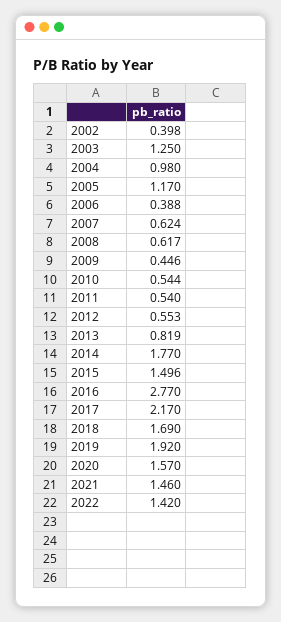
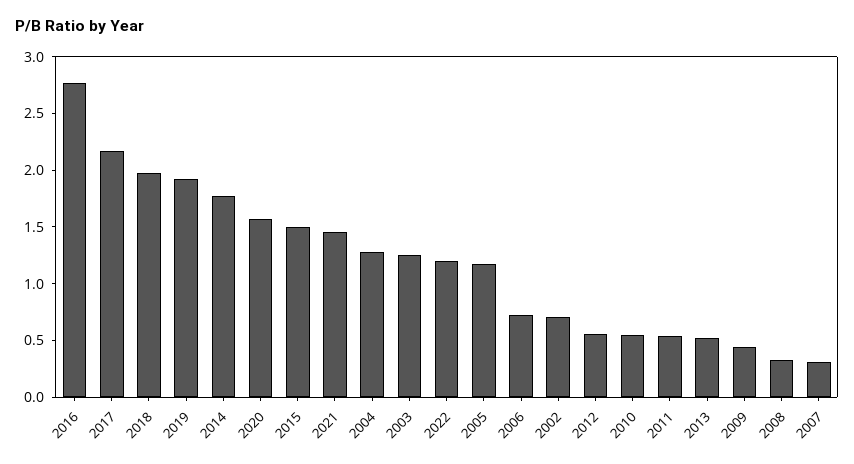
2002: 0.398 -> 0.7
2004: 0.98 -> 1.3
2006: 0.388 -> 0.7
2007: 0.624 -> 0.3
2008: 0.617 -> 0.3
2013: 0.819 -> 0.5
2018: 1.69 -> 2
2022: 1.42 -> 1.2

